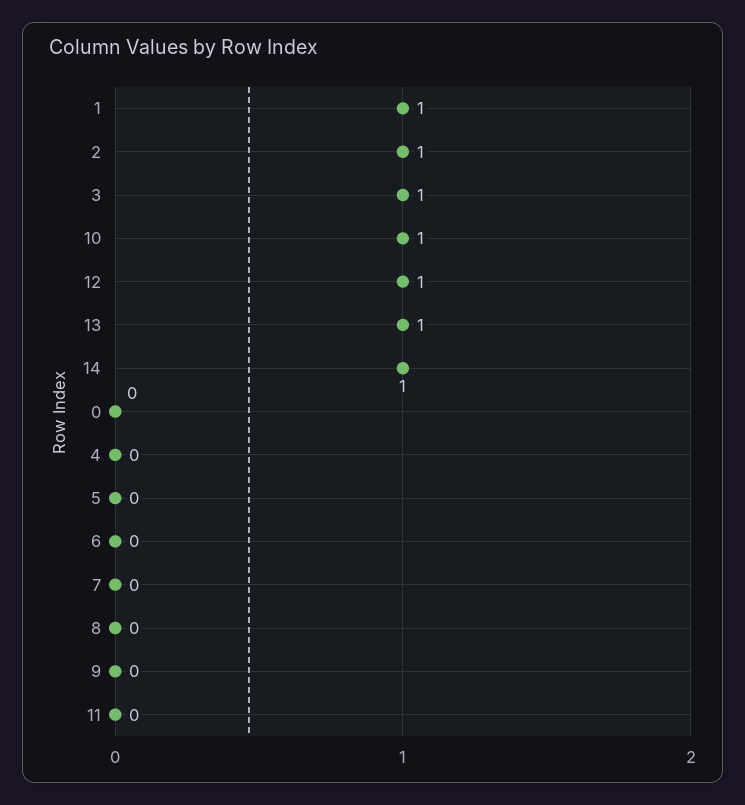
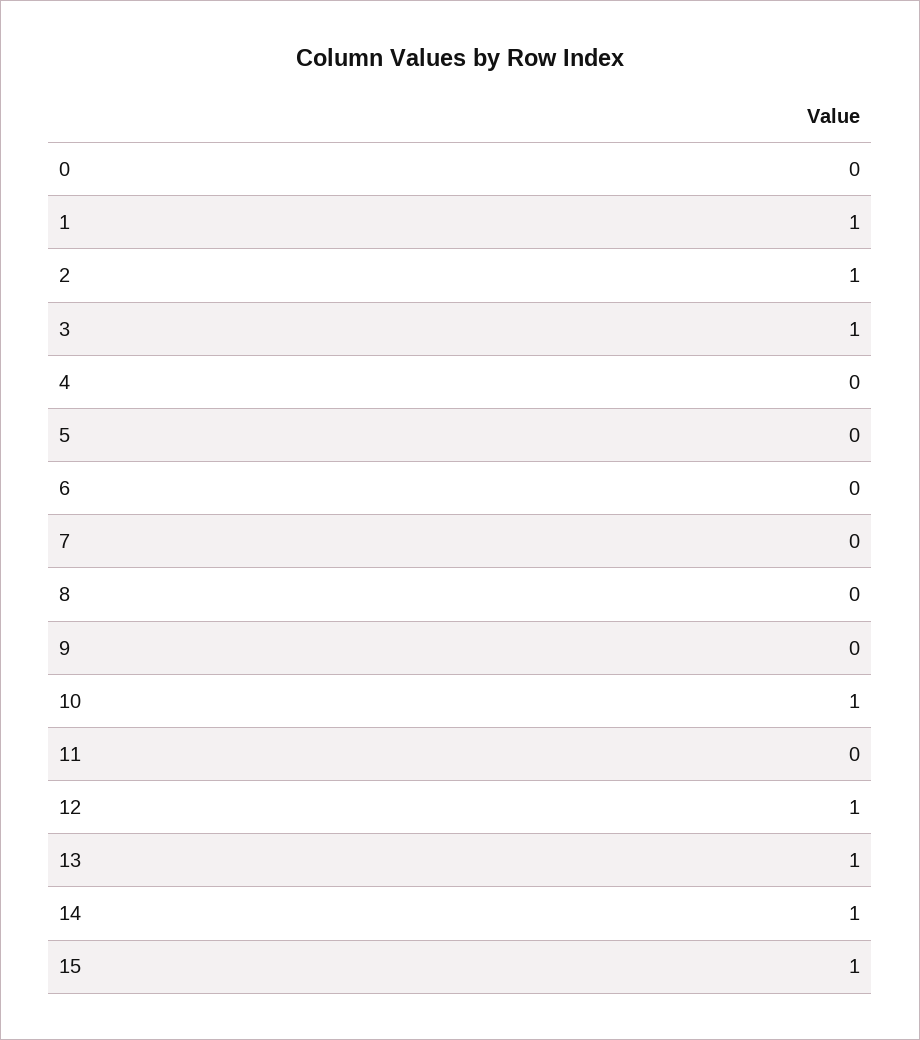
15: none -> 1

